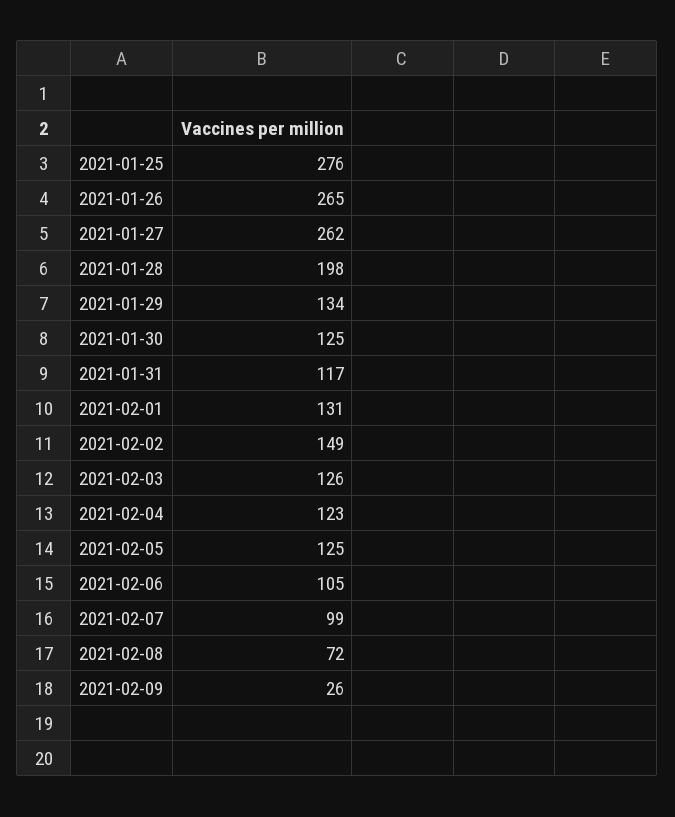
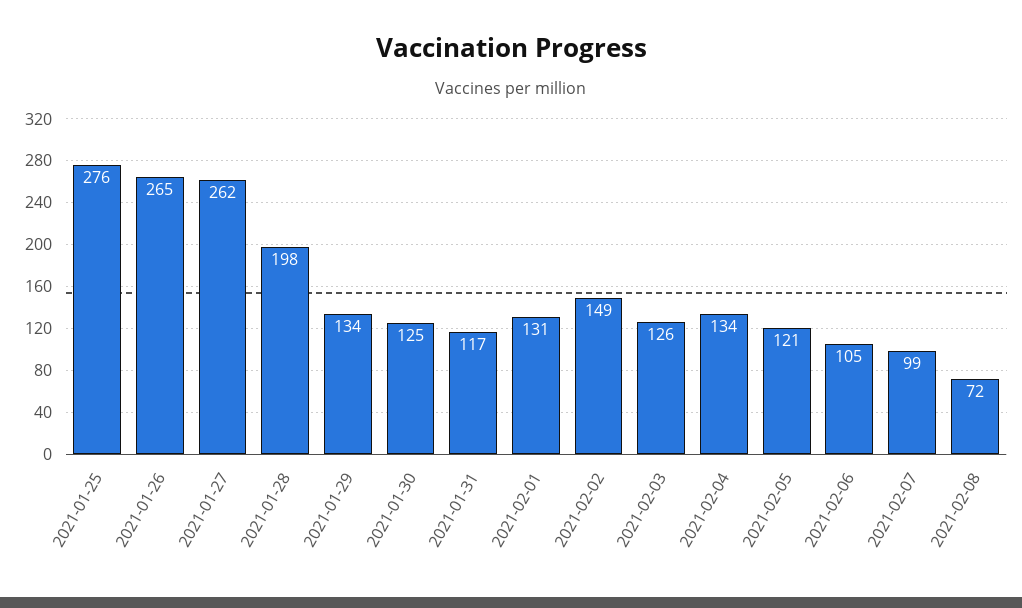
2021-02-04: 123 -> 134
2021-02-05: 125 -> 121
2021-02-09: 26 -> none

